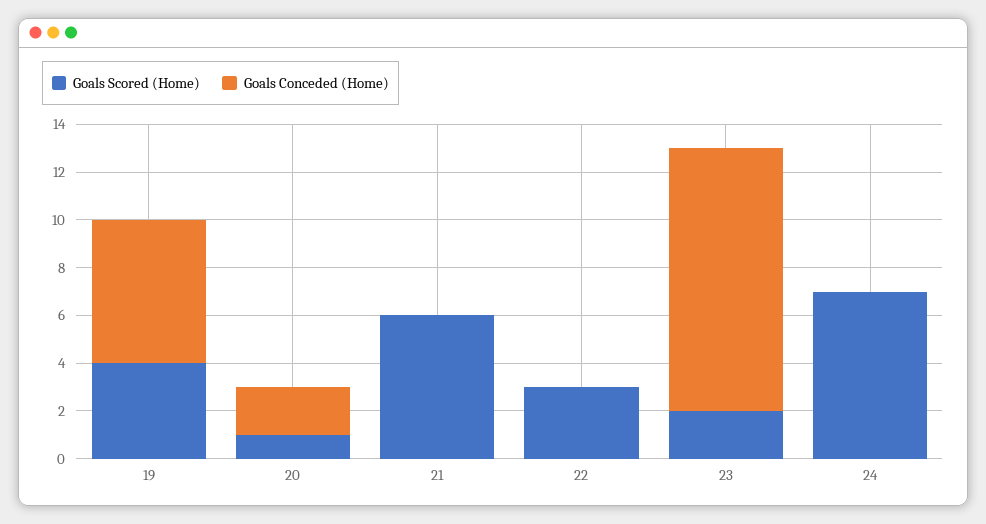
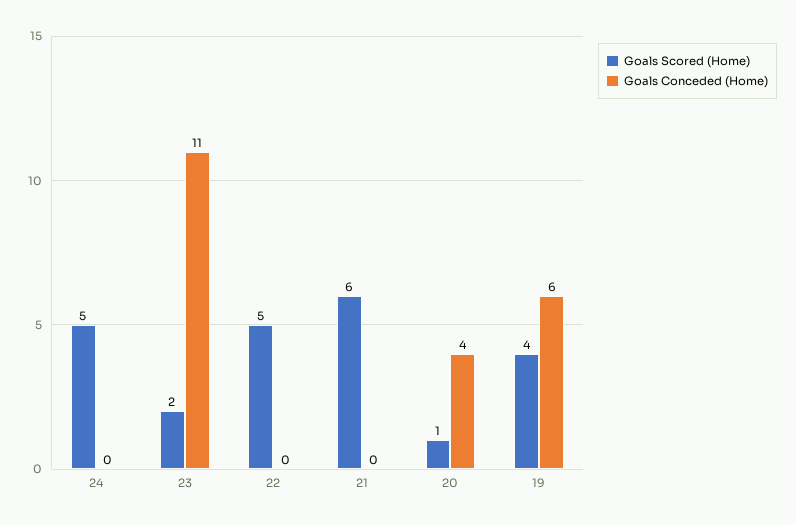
Goals Conceded (Home), 20: 2 -> 4
Goals Scored (Home), 22: 3 -> 5
Goals Scored (Home), 24: 7 -> 5

